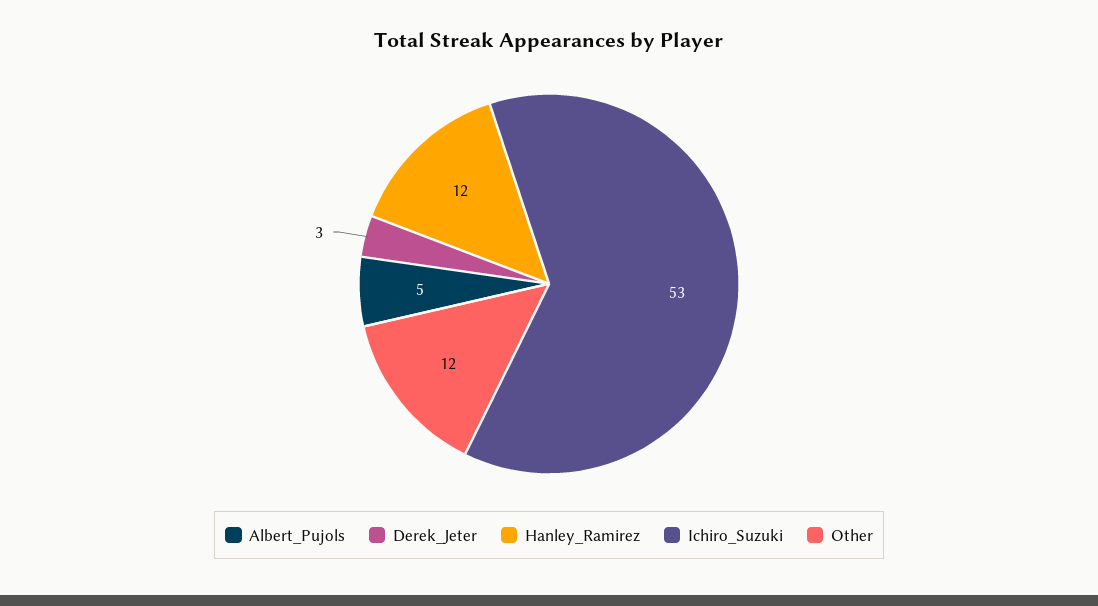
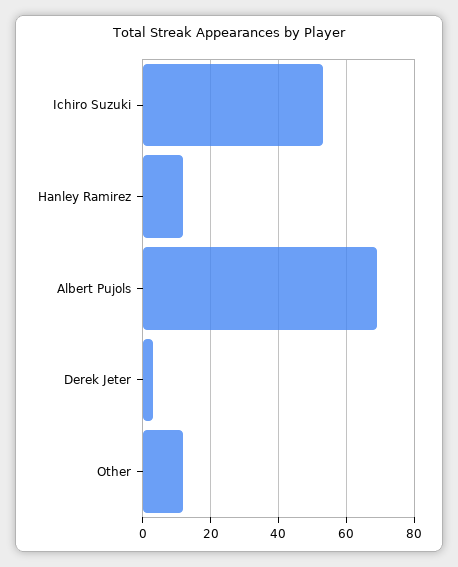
Albert_Pujols: 5 -> 70

